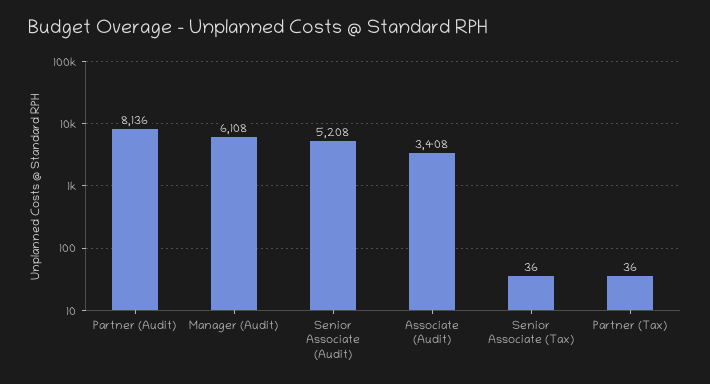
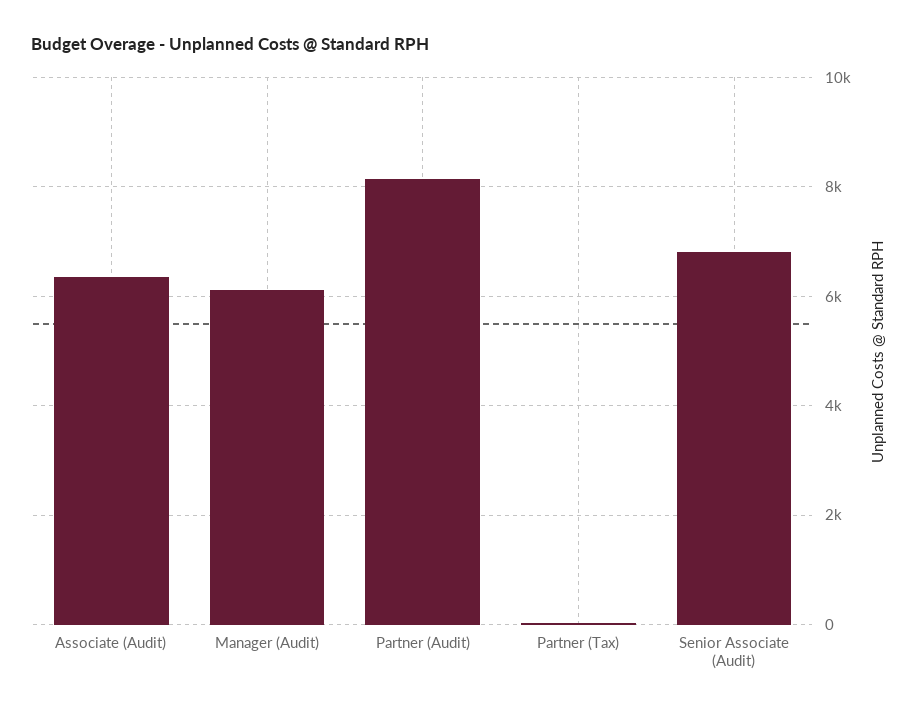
Senior Associate (Audit): 5208 -> 6800
Associate (Audit): 3408 -> 6400
Senior Associate (Tax): 36 -> none

